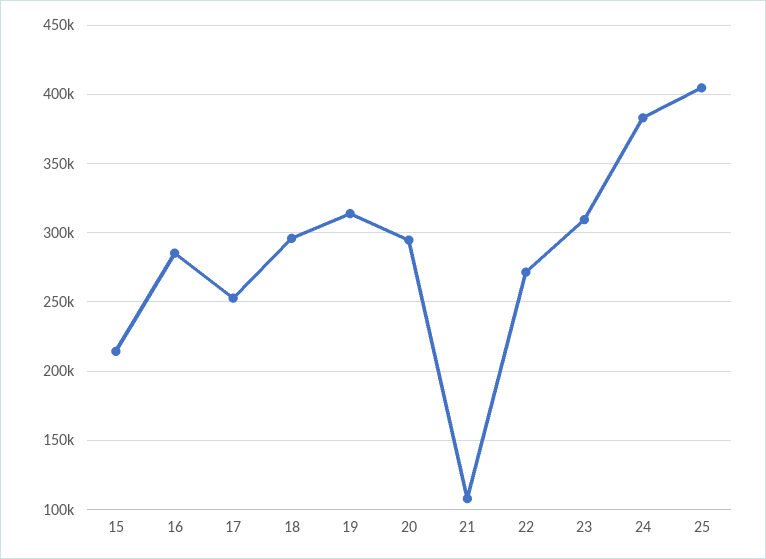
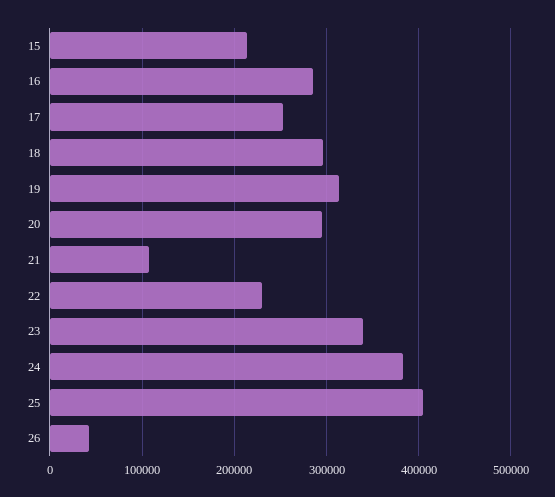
22: 270000 -> 230000
23: 310000 -> 340000
26: none -> 40000

